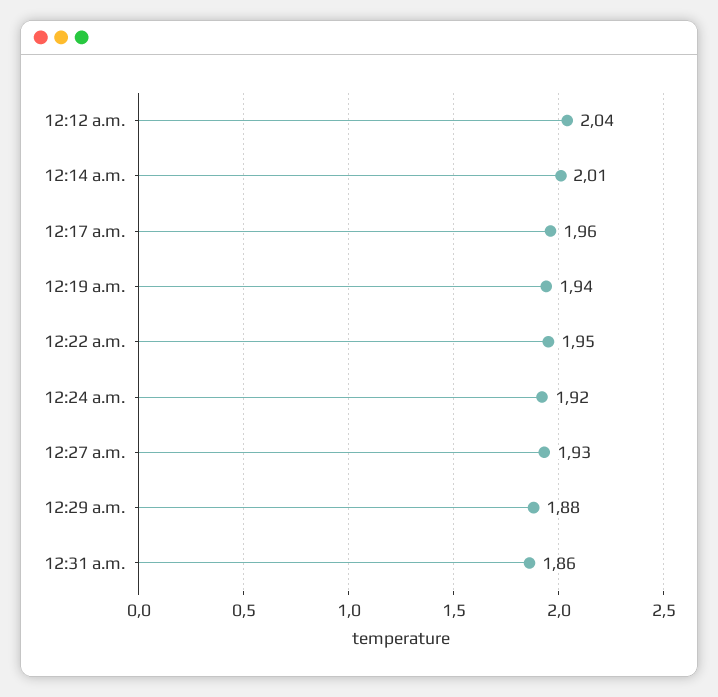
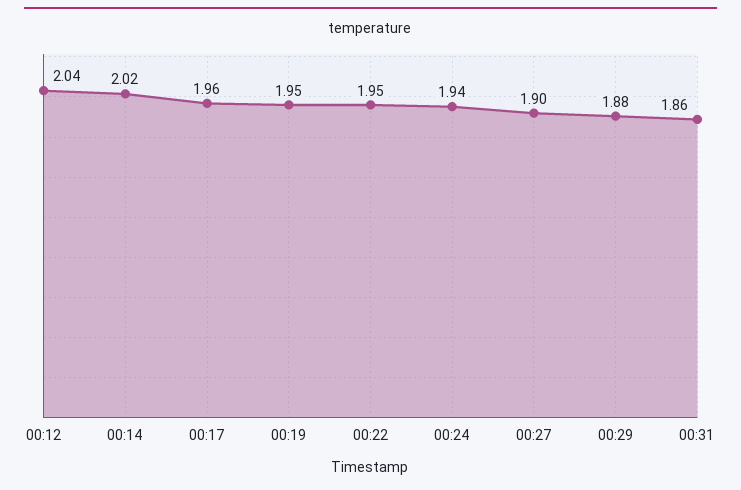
12:14 a.m.: 2.01 -> 2.02
12:19 a.m.: 1.94 -> 1.95
12:24 a.m.: 1.92 -> 1.94
12:27 a.m.: 1.93 -> 1.9

